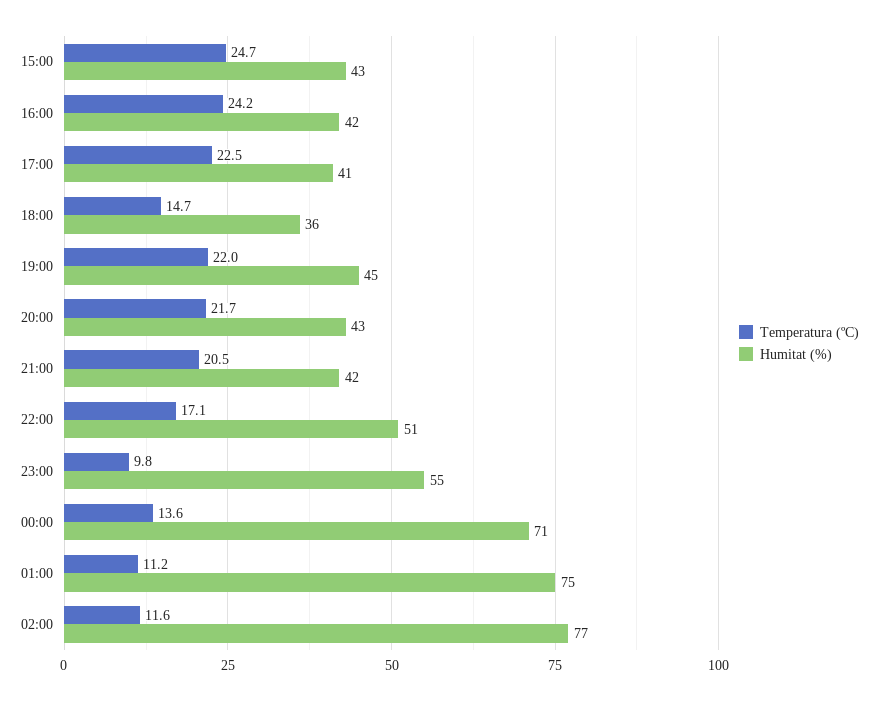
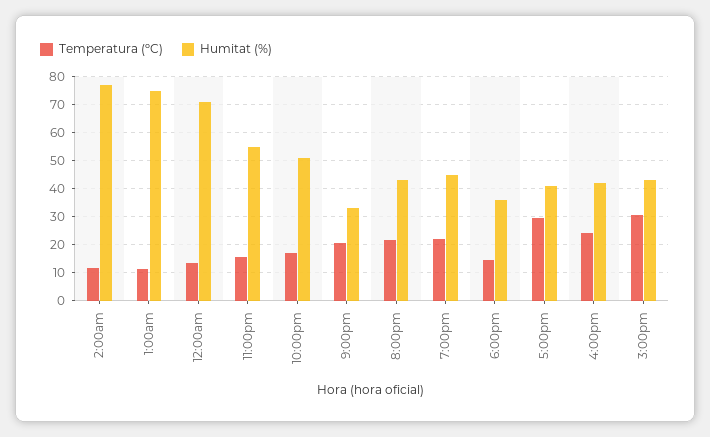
Temperatura (ºC), 15:00: 24.7 -> 30
Temperatura (ºC), 17:00: 22.5 -> 30
Humitat (%), 21:00: 42 -> 32.5
Temperatura (ºC), 23:00: 9.8 -> 15

